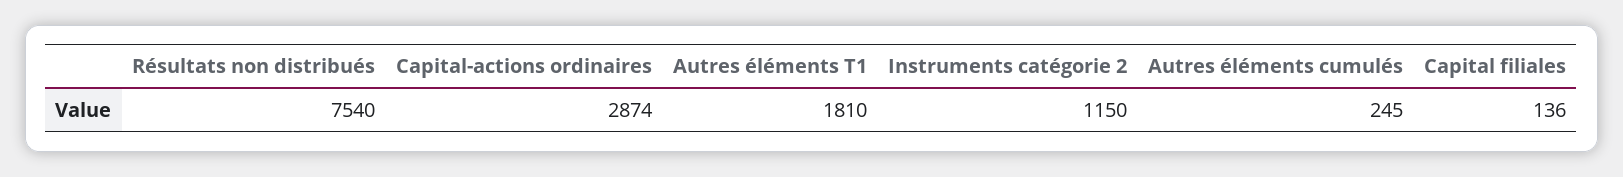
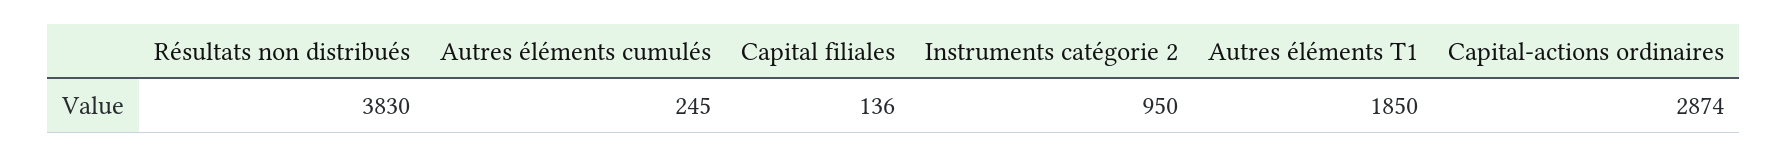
Résultats non distribués: 7540 -> 3830
Autres éléments T1: 1810 -> 1850
Instruments catégorie 2: 1150 -> 950

